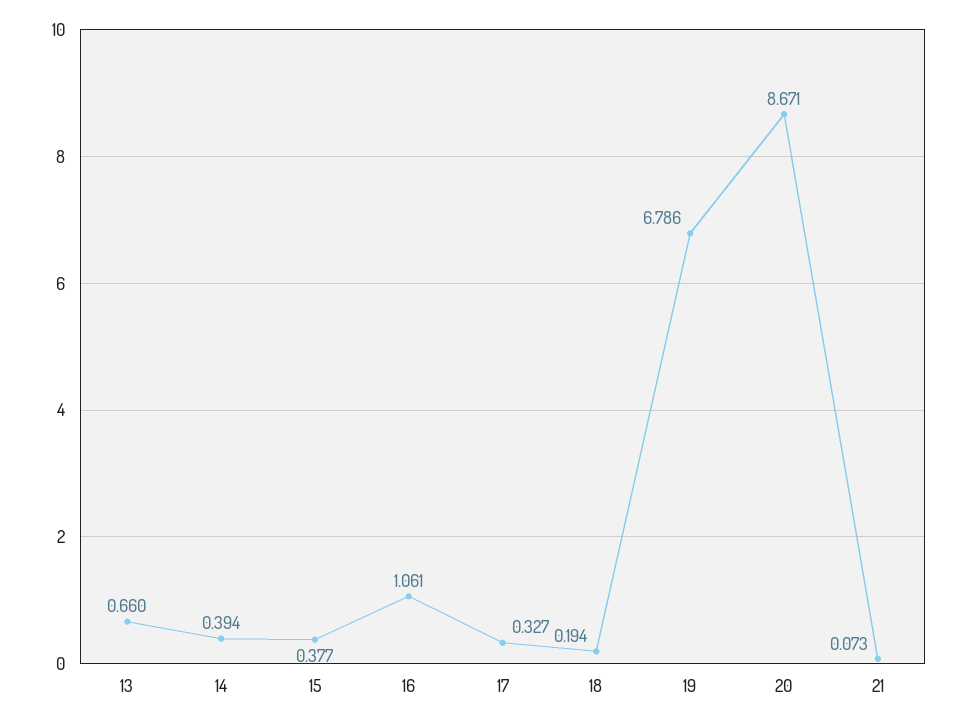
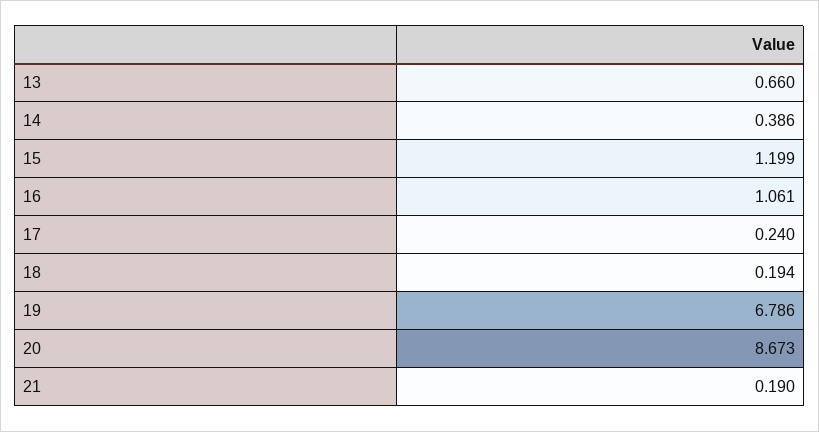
14: 0.394 -> 0.386
15: 0.377 -> 1.199
17: 0.327 -> 0.24
20: 8.671 -> 8.673
21: 0.073 -> 0.19

